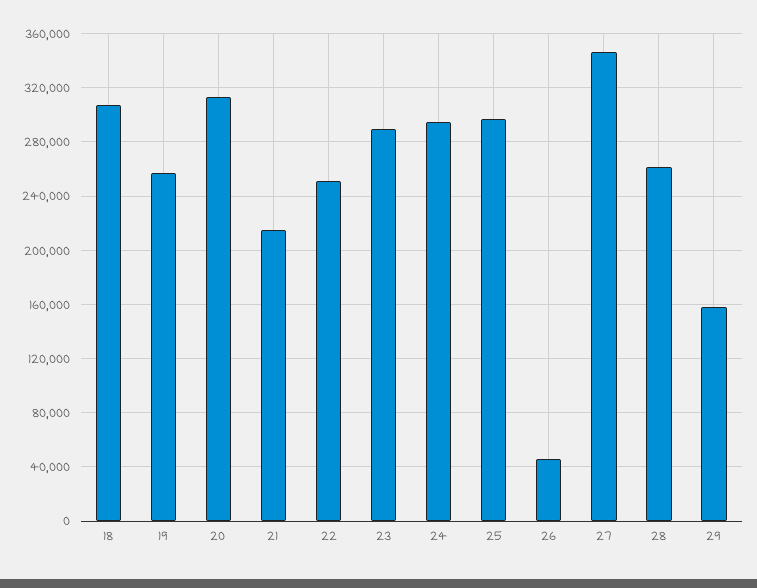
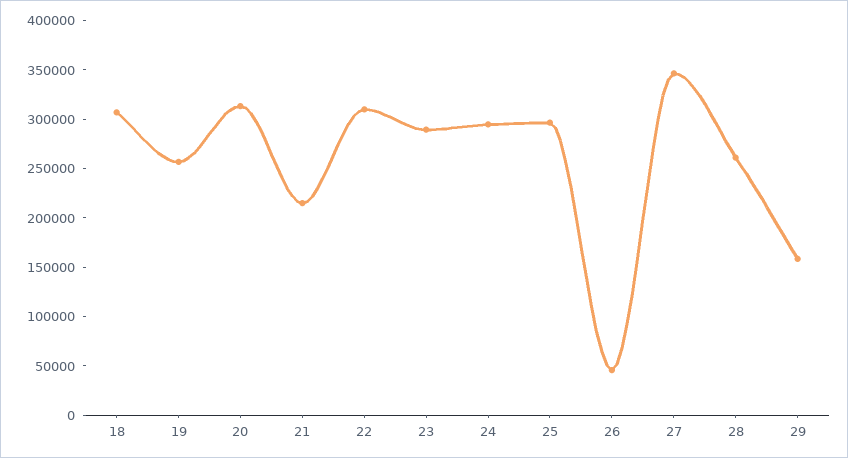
22: 250000 -> 310000

